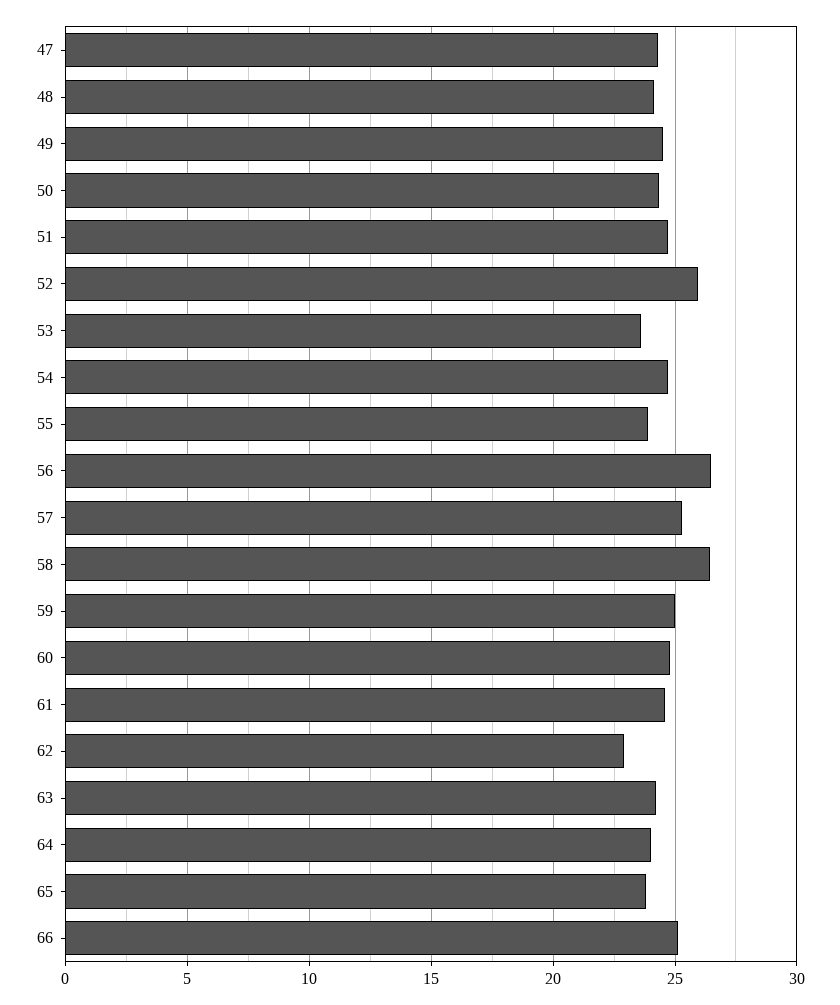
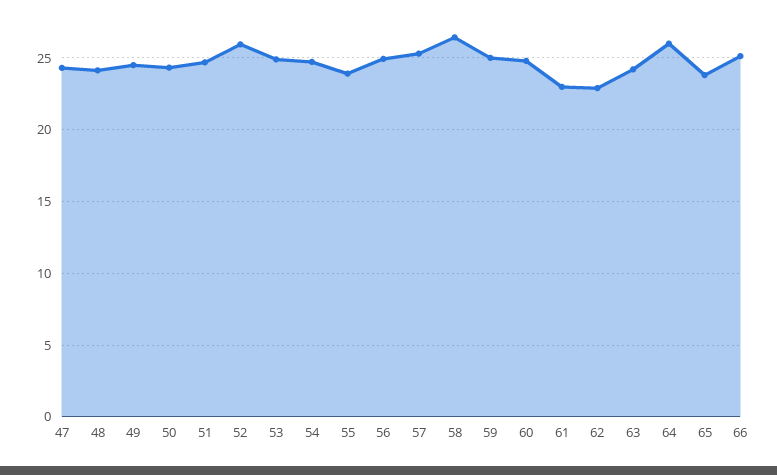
53: 23.5 -> 25
56: 26.5 -> 25
61: 24.5 -> 23
64: 24 -> 26

